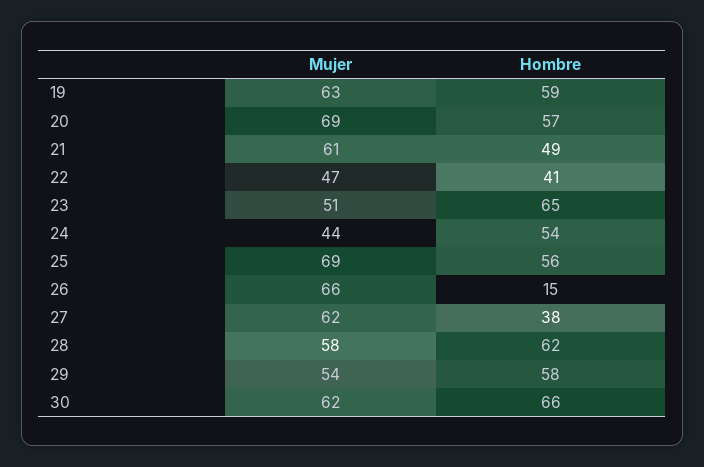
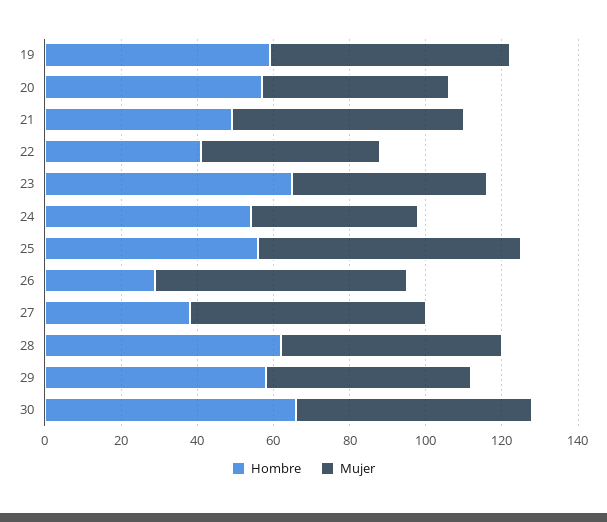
Mujer, 20: 69 -> 50
Hombre, 26: 15 -> 30

